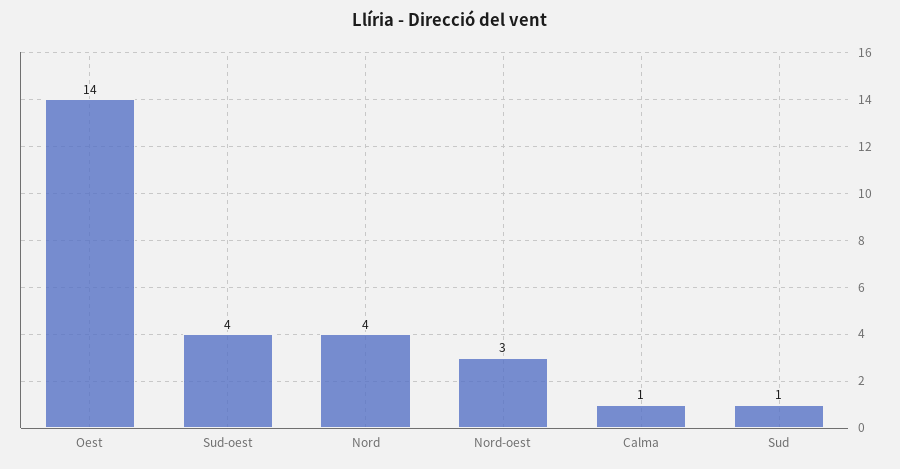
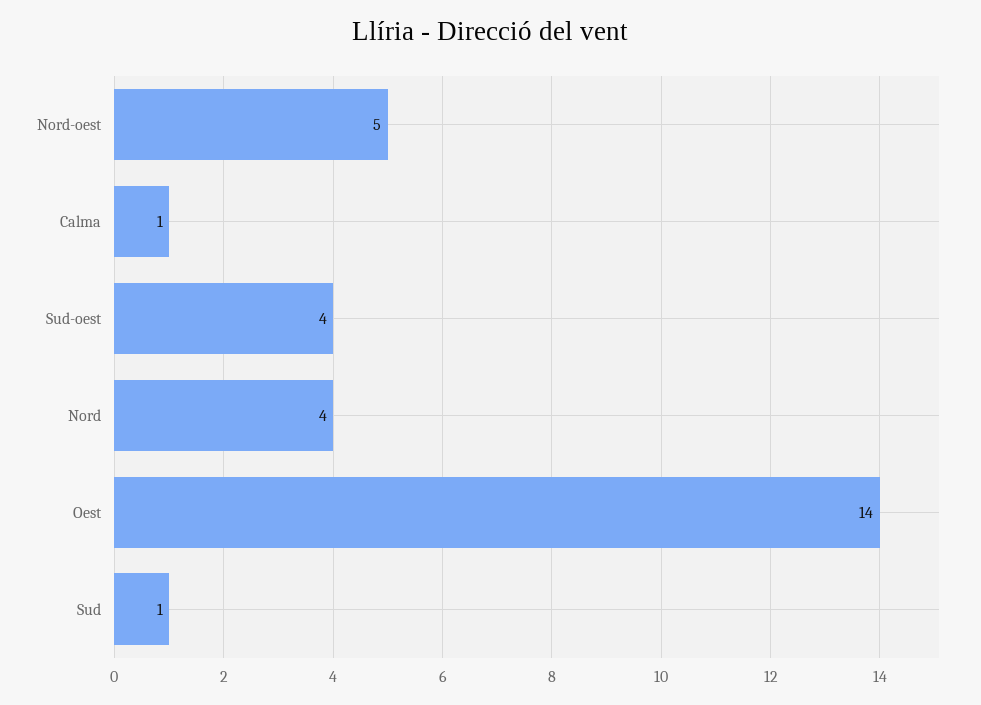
Nord-oest: 3 -> 5

